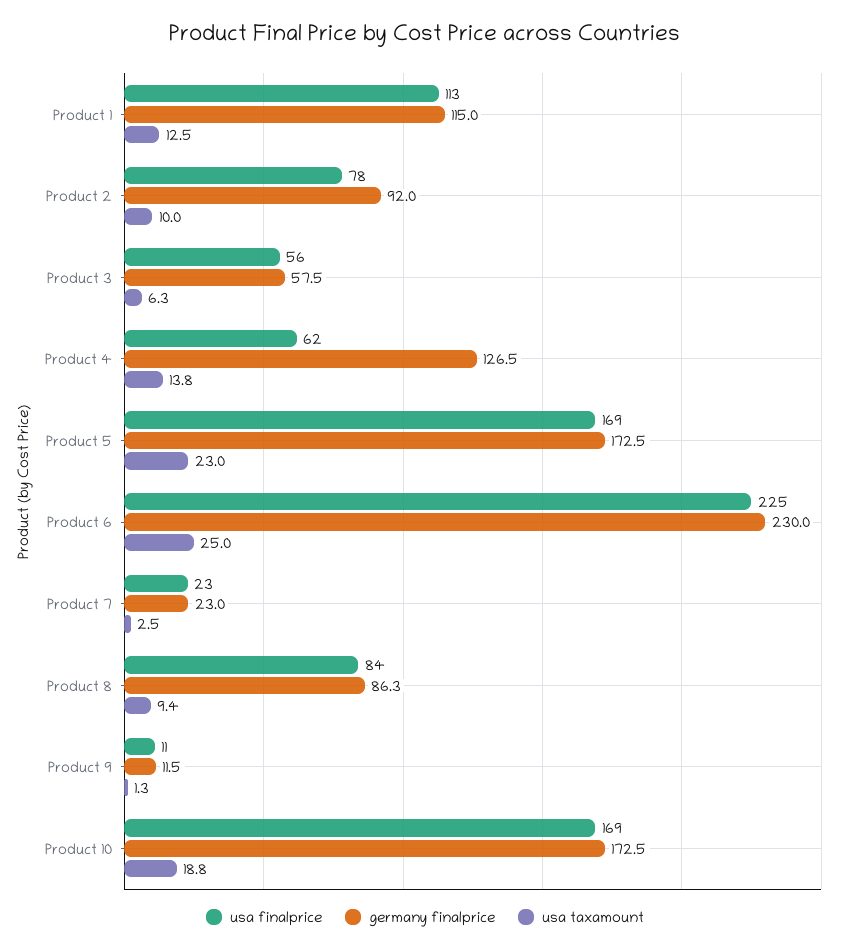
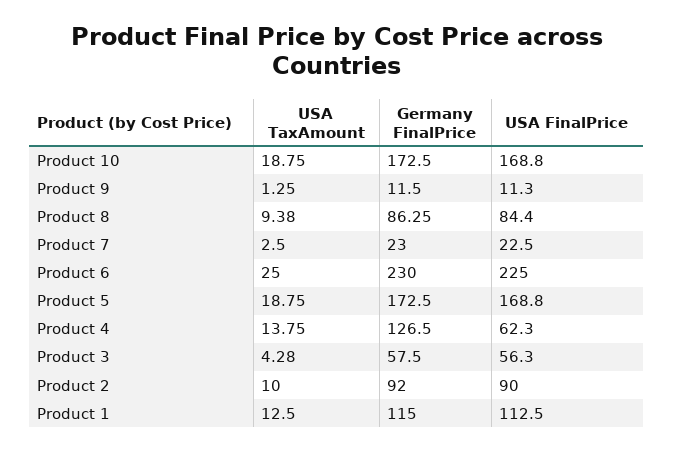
usa finalprice, Product 2: 78 -> 90
usa taxamount, Product 3: 6.3 -> 4.28
usa taxamount, Product 5: 23 -> 18.75

